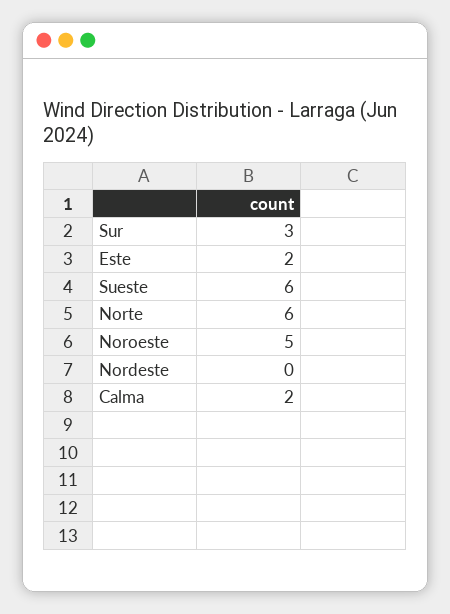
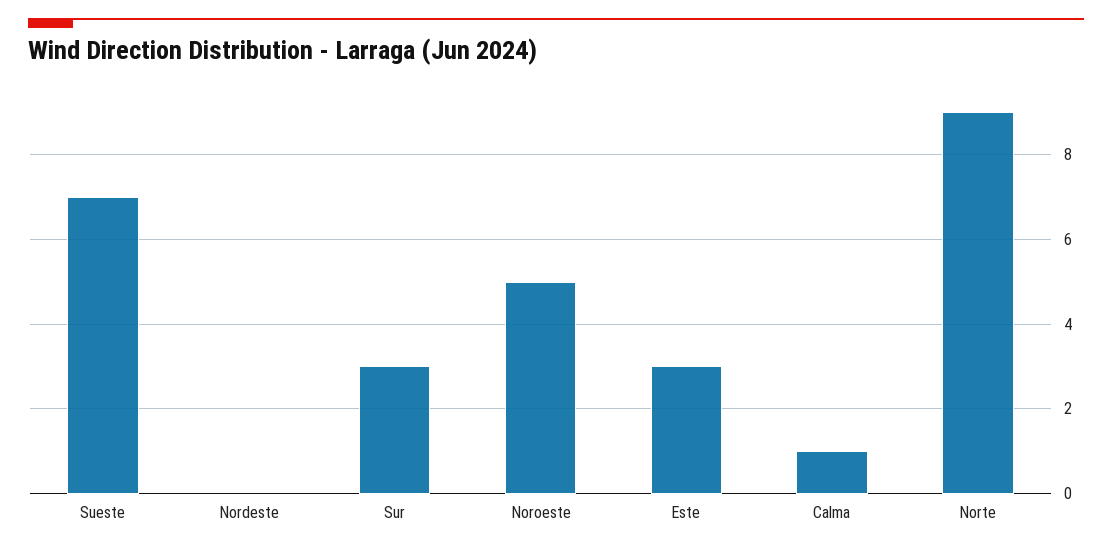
Este: 2 -> 3
Sueste: 6 -> 7
Norte: 6 -> 9
Calma: 2 -> 1

